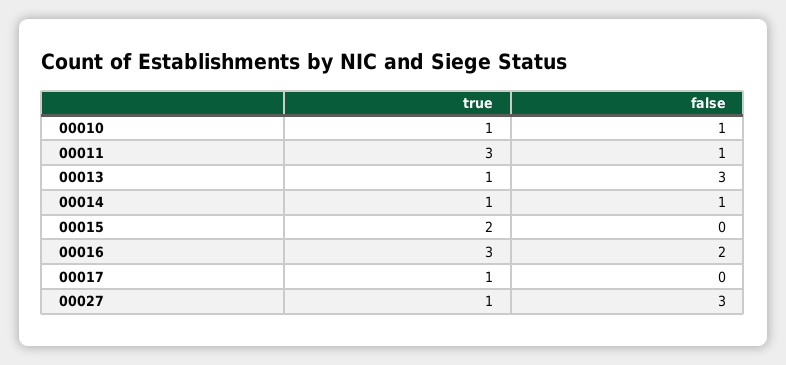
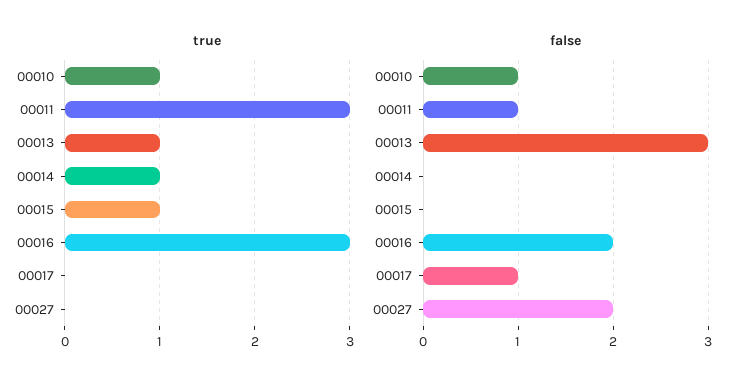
false, 00014: 1 -> 0
true, 00015: 2 -> 1
true, 00017: 1 -> 0
false, 00017: 0 -> 1
true, 00027: 1 -> 0
false, 00027: 3 -> 2

